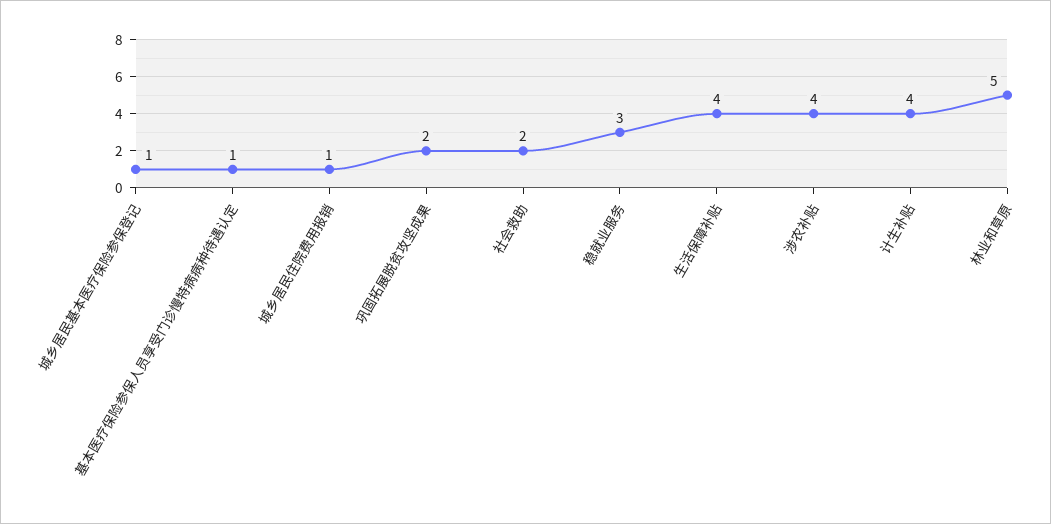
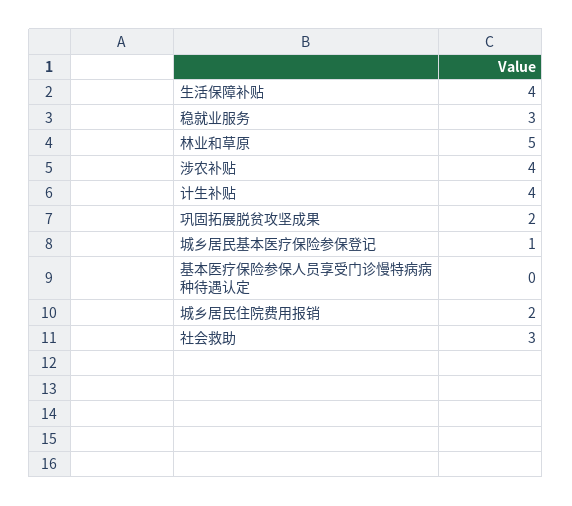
基本医疗保险参保人员享受门诊慢特病病种待遇认定: 1 -> 0
城乡居民住院费用报销: 1 -> 2
社会救助: 2 -> 3

